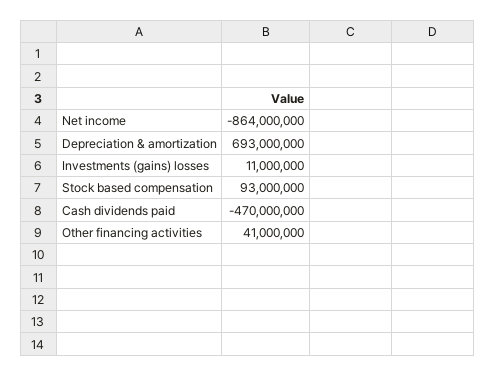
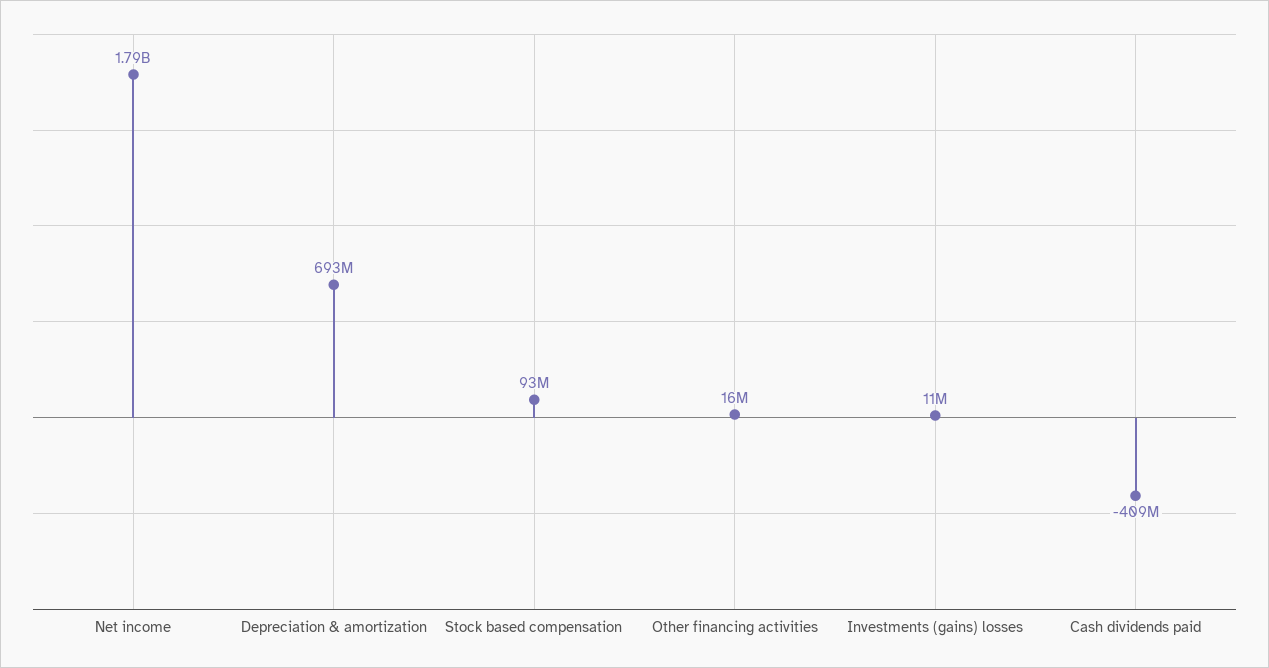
Net income: -864000000 -> 1790000000
Cash dividends paid: -470000000 -> -409000000
Other financing activities: 41000000 -> 16000000

